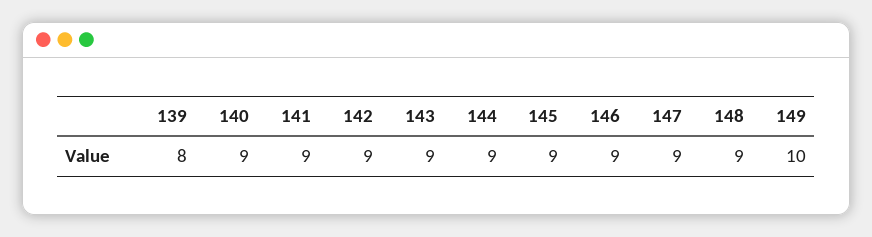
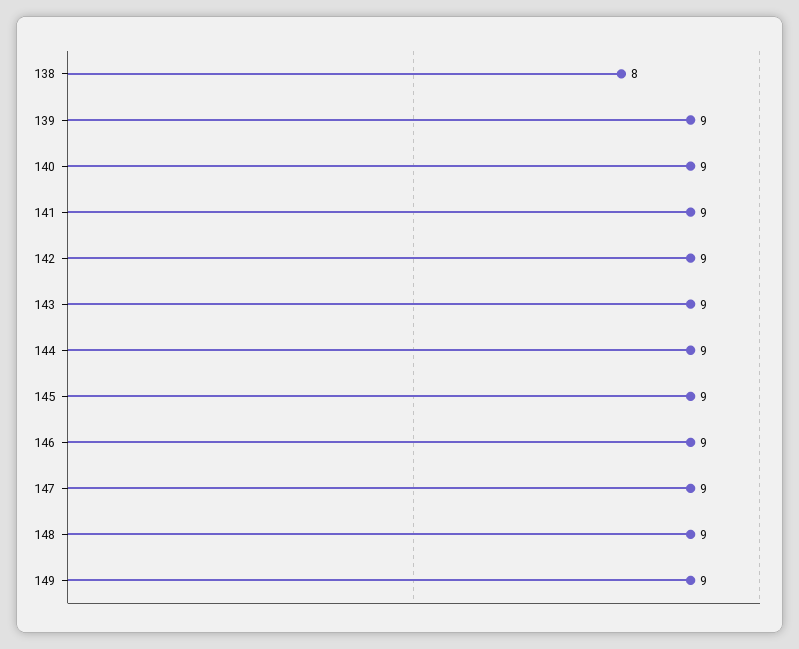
139: 8 -> 9
149: 10 -> 9
138: none -> 8

